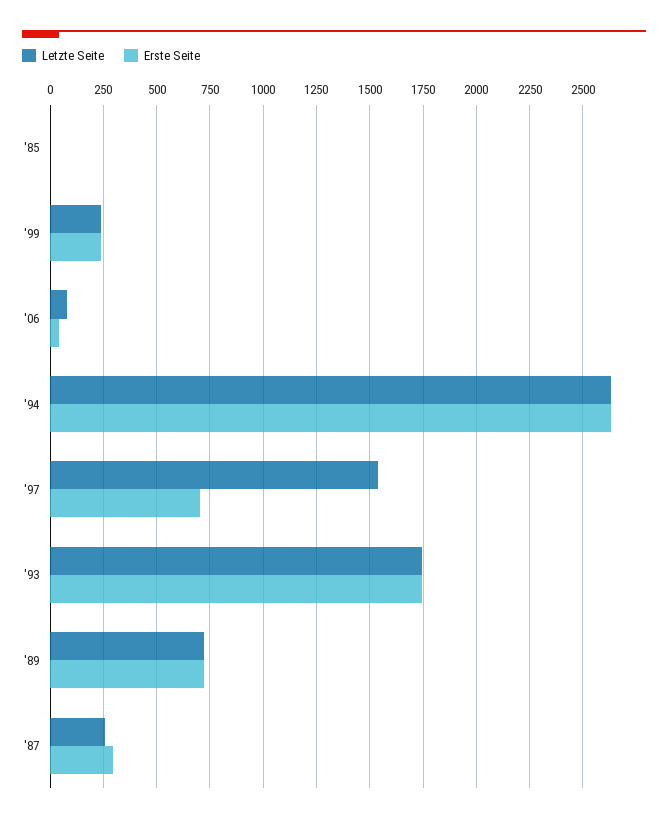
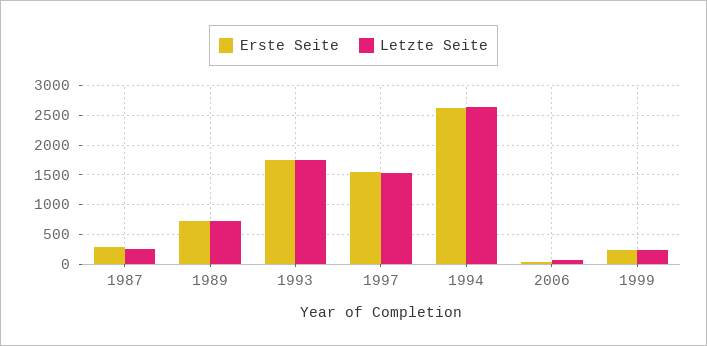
Letzte Seite, '85: 0 -> none
Erste Seite, '85: 0 -> none
Erste Seite, '97: 700 -> 1500

